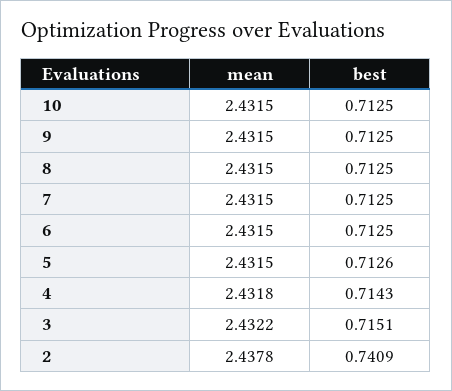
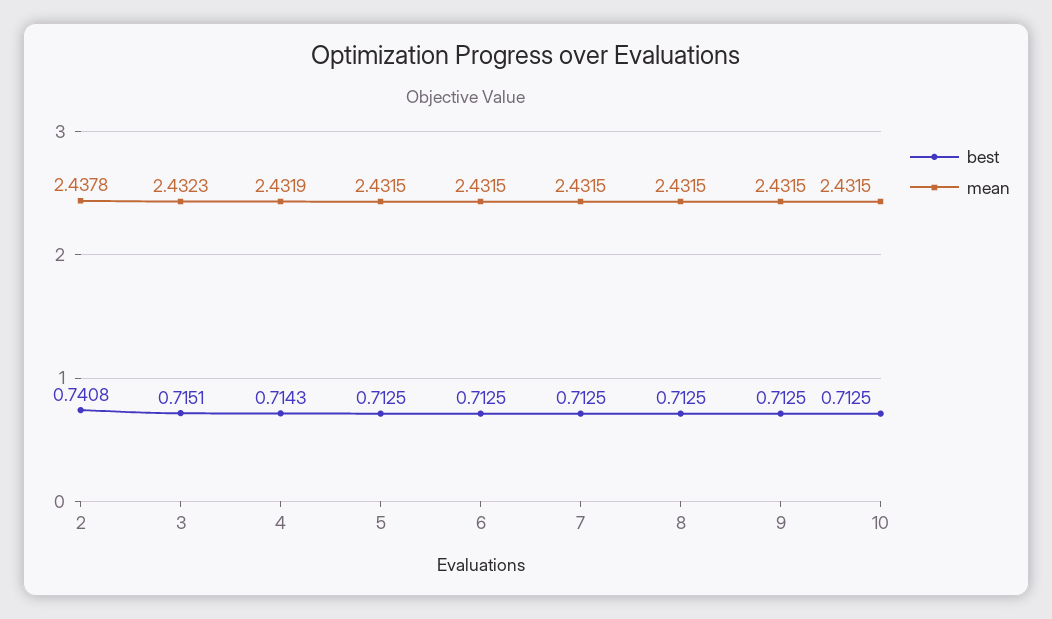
best, 5: 0.7126 -> 0.7125
mean, 4: 2.4318 -> 2.4319
mean, 3: 2.4322 -> 2.4323
best, 2: 0.7409 -> 0.7408

